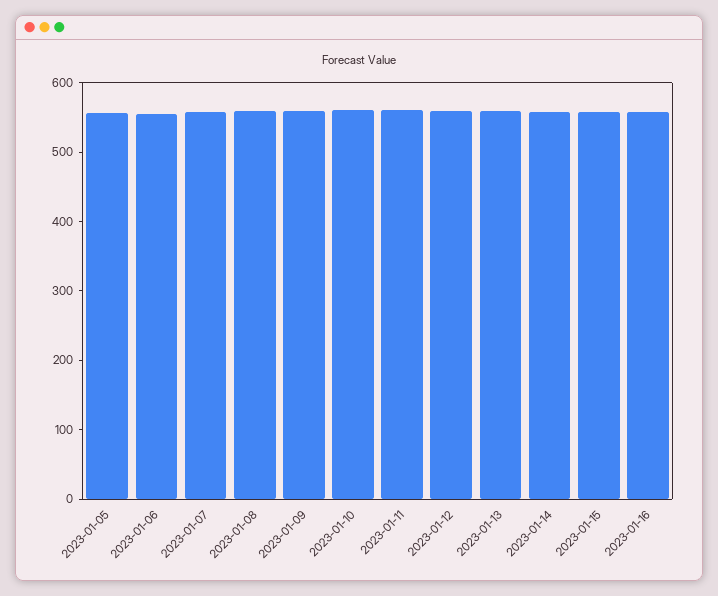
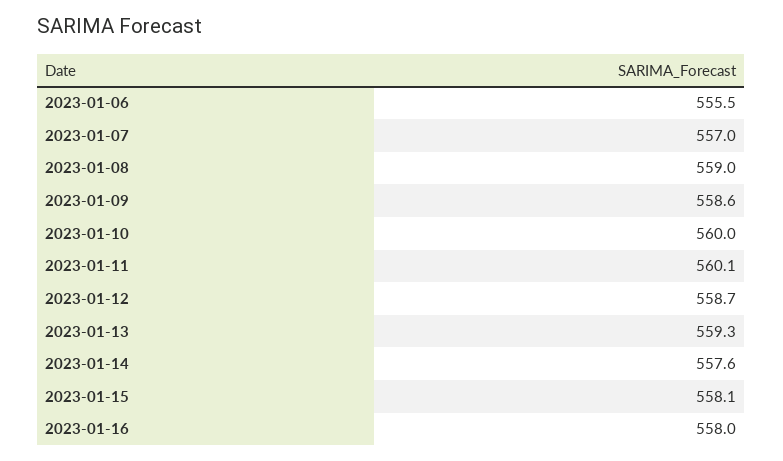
2023-01-05: 560 -> none

